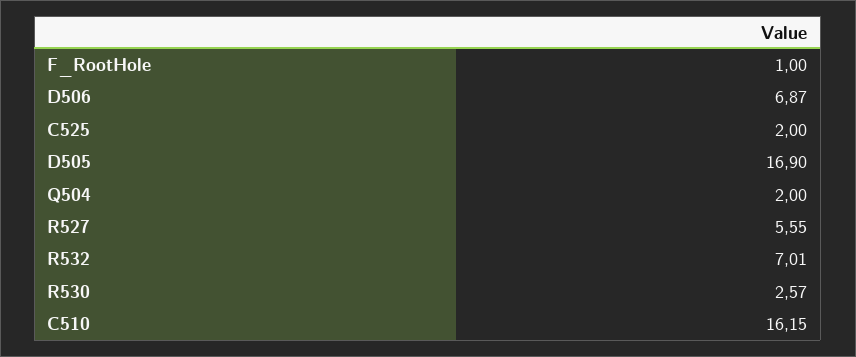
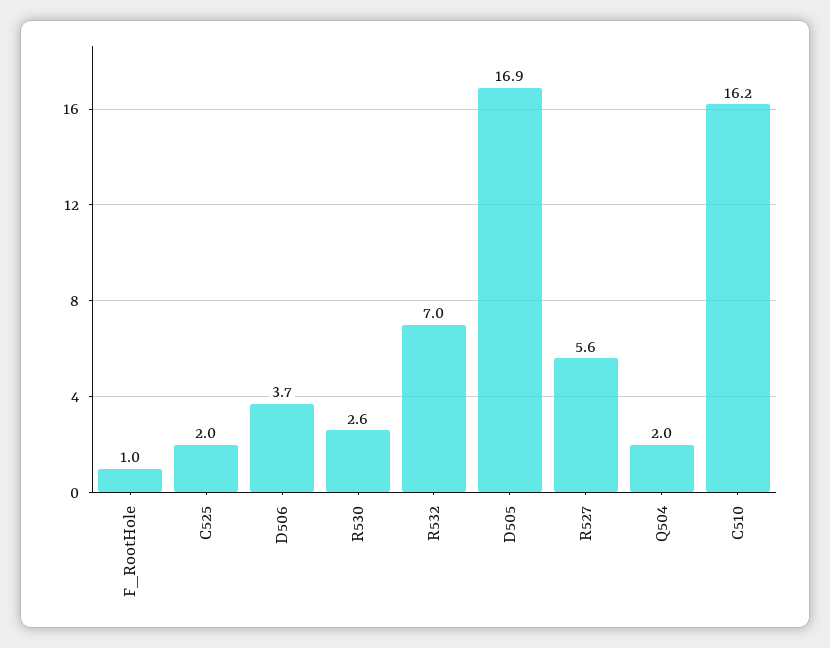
D506: 6.87 -> 3.7

